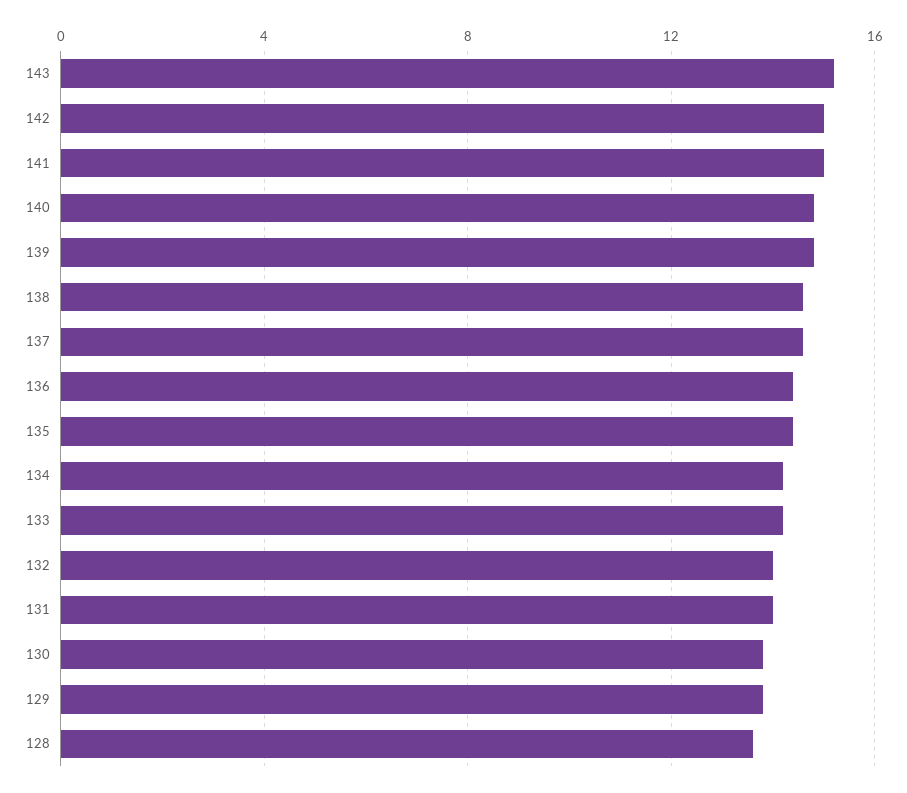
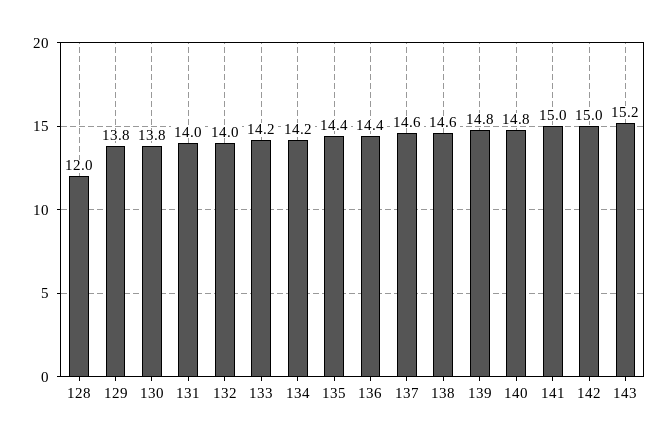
128: 13.5 -> 12

